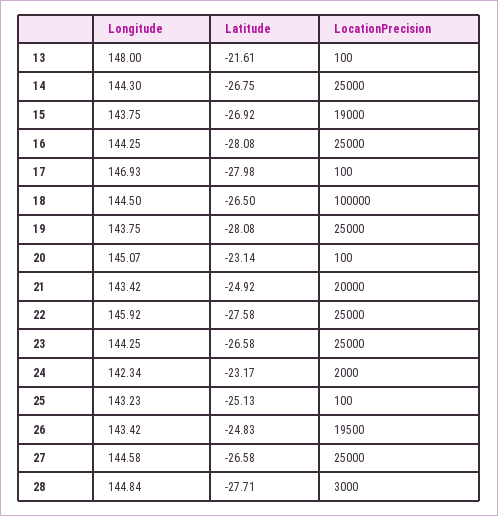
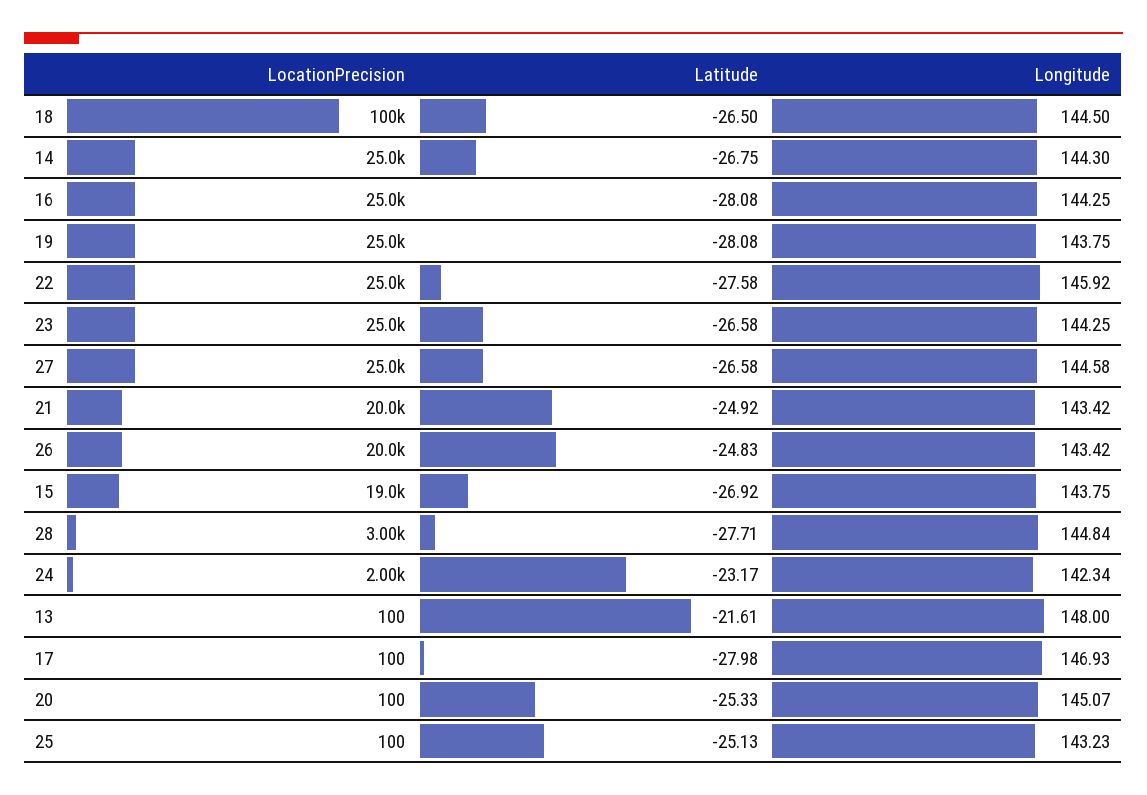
Latitude, 20: -23.14 -> -25.33
LocationPrecision, 26: 19500 -> 20000

